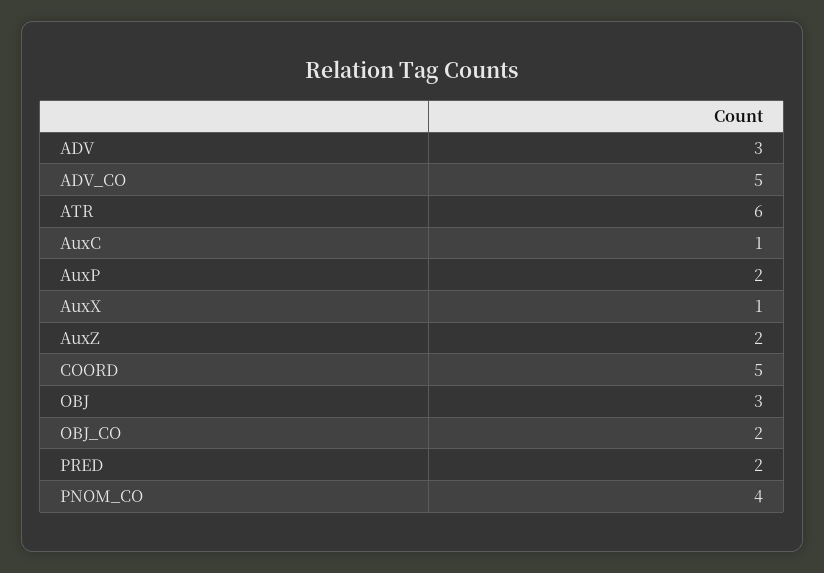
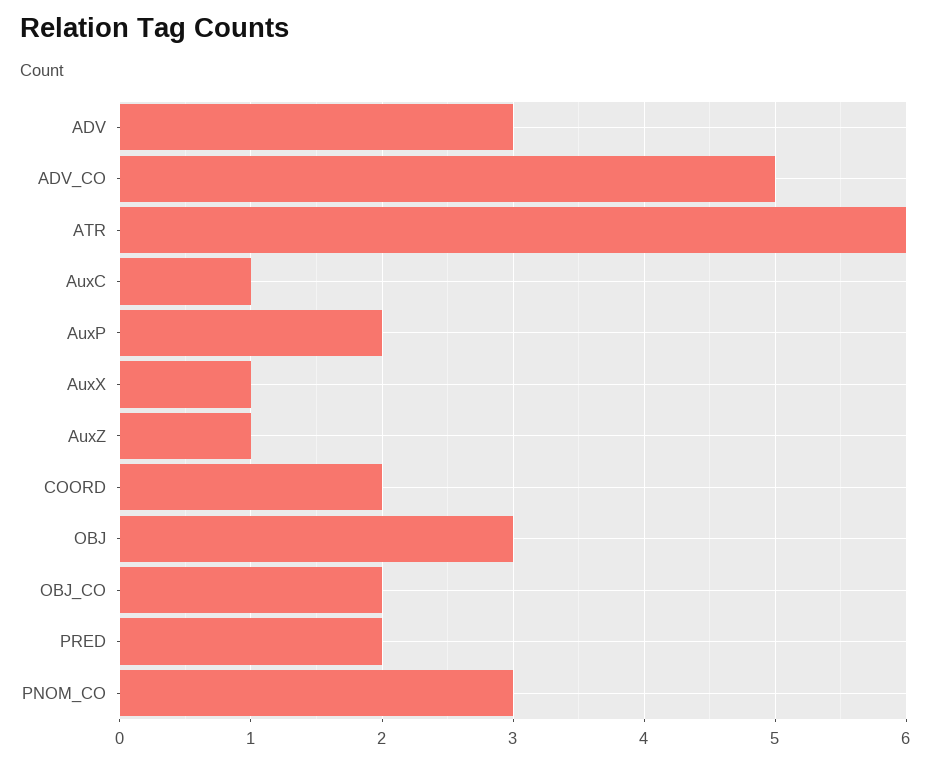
AuxZ: 2 -> 1
COORD: 5 -> 2
PNOM_CO: 4 -> 3

